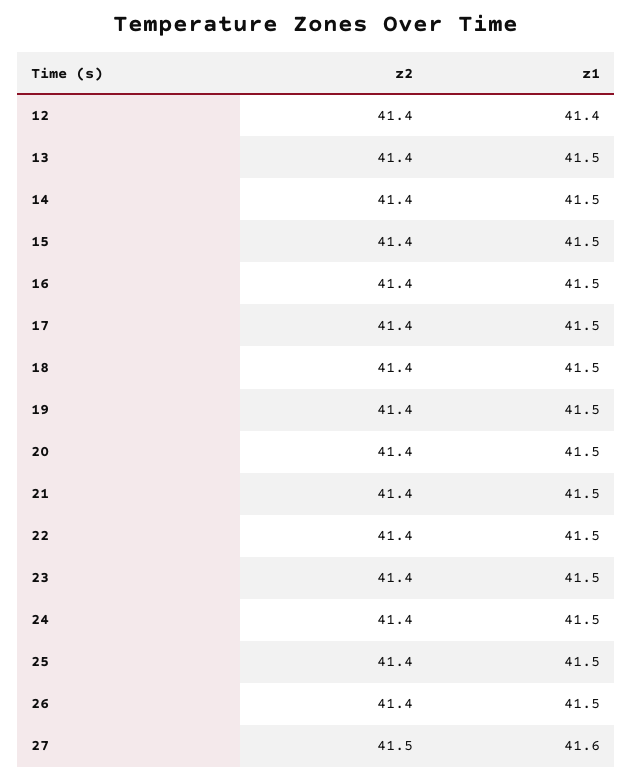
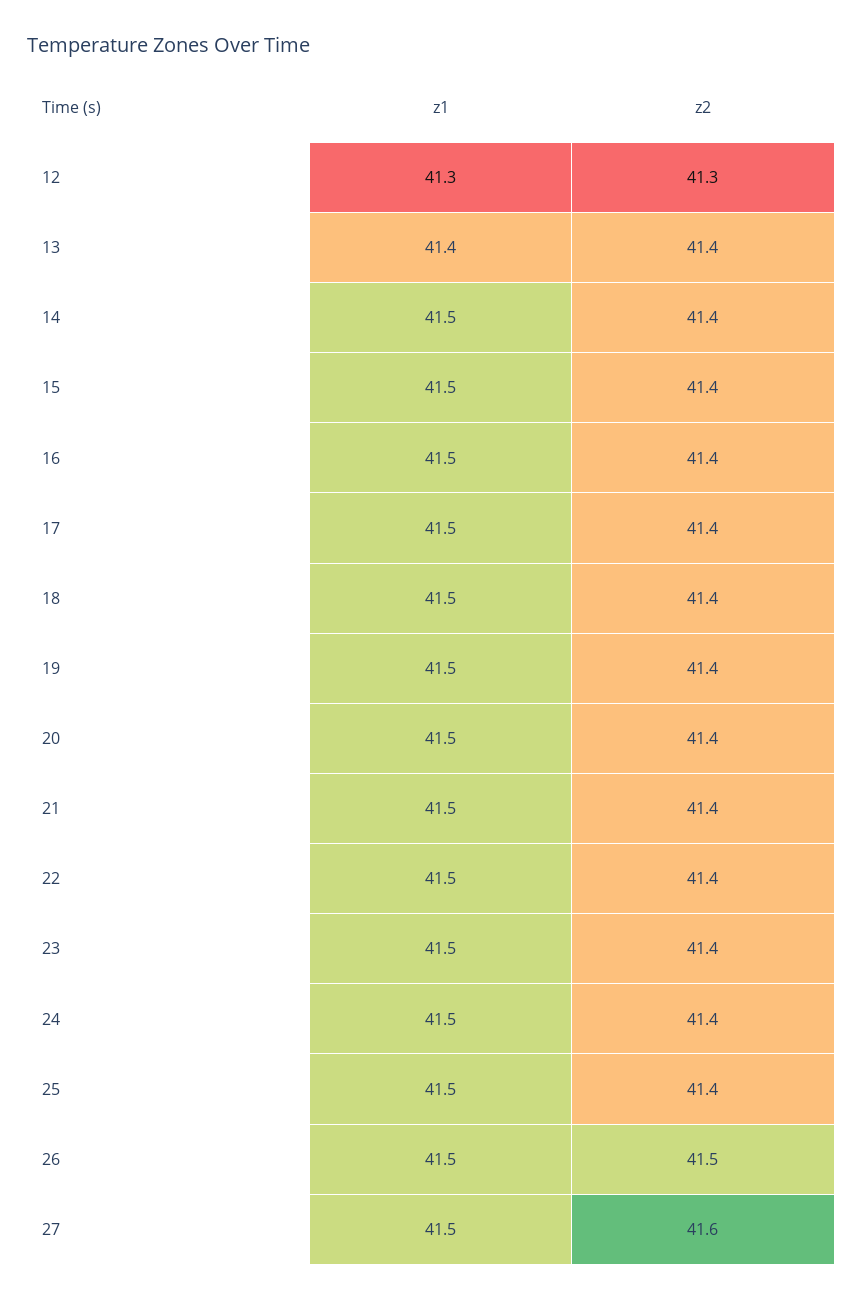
z2, 12: 41.4 -> 41.3
z1, 12: 41.4 -> 41.3
z1, 13: 41.5 -> 41.4
z2, 26: 41.4 -> 41.5
z2, 27: 41.5 -> 41.6
z1, 27: 41.6 -> 41.5

